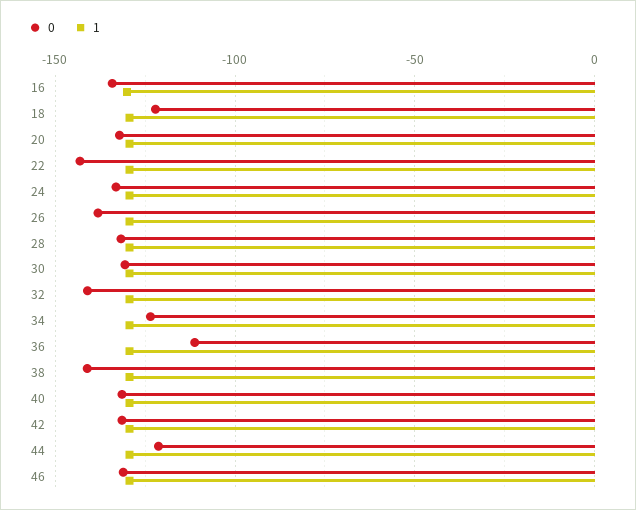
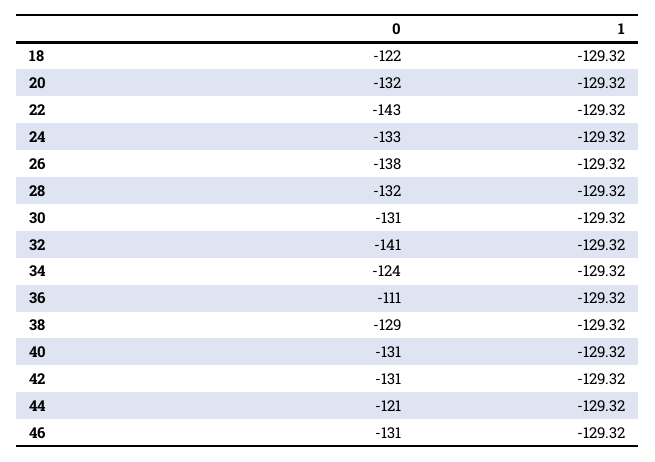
0, 16: -135 -> none
1, 16: -130 -> none
0, 38: -140 -> -129

